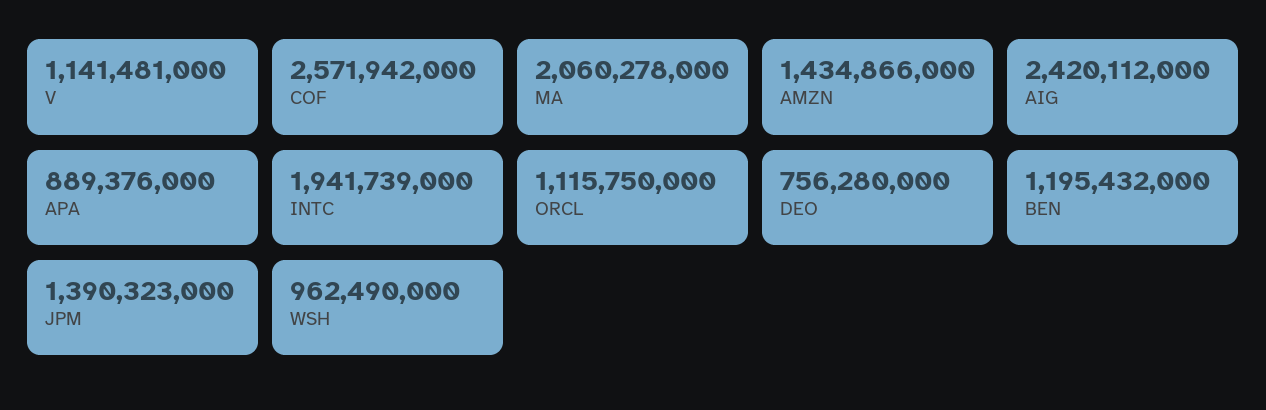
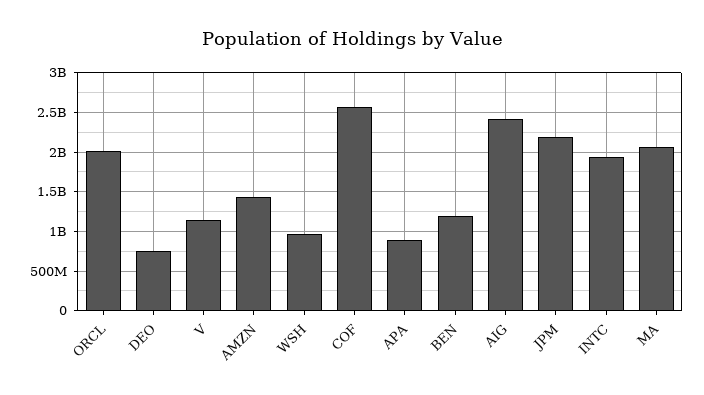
ORCL: 1115750000 -> 2000000000
JPM: 1390323000 -> 2200000000

